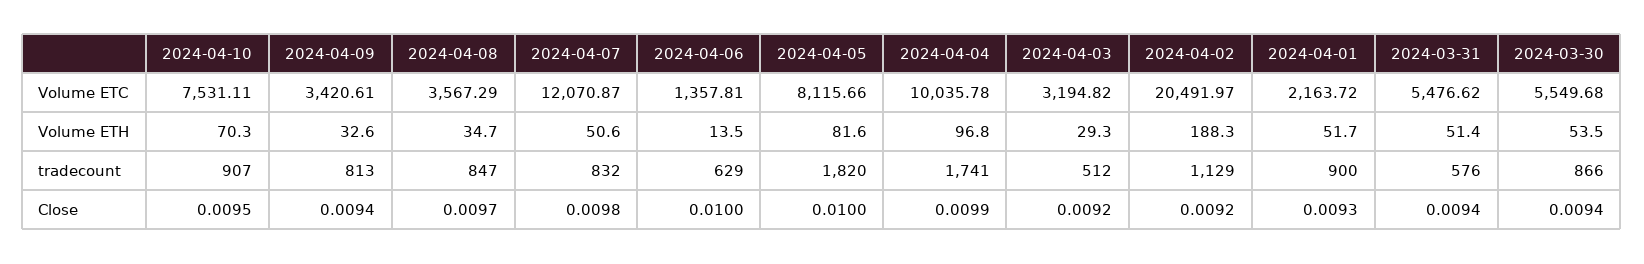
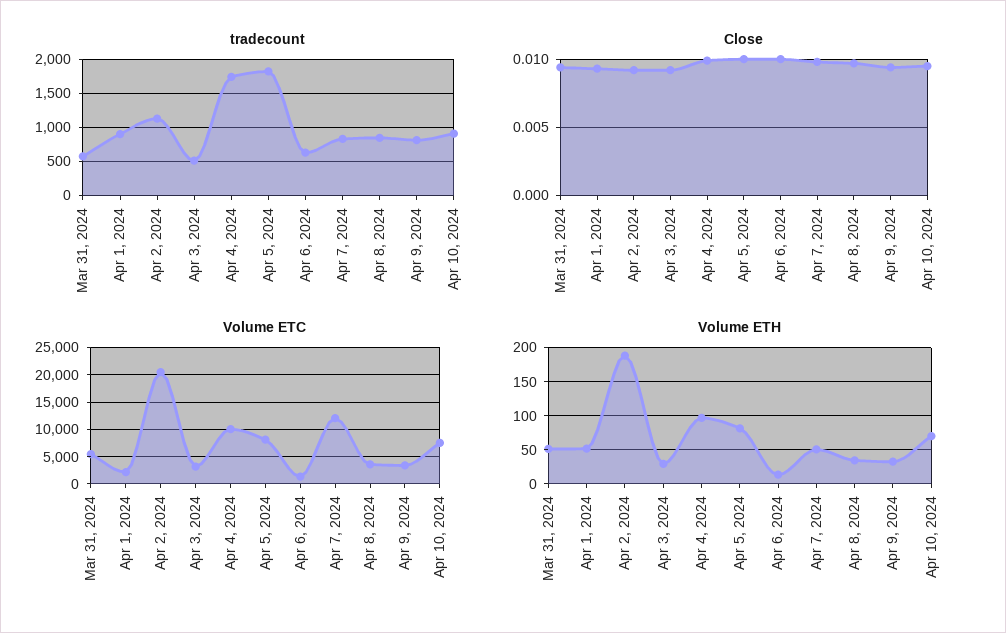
Volume ETC, 2024-03-30: 5549.68 -> none
Volume ETH, 2024-03-30: 53.5 -> none
tradecount, 2024-03-30: 866 -> none
Close, 2024-03-30: 0.0094 -> none

